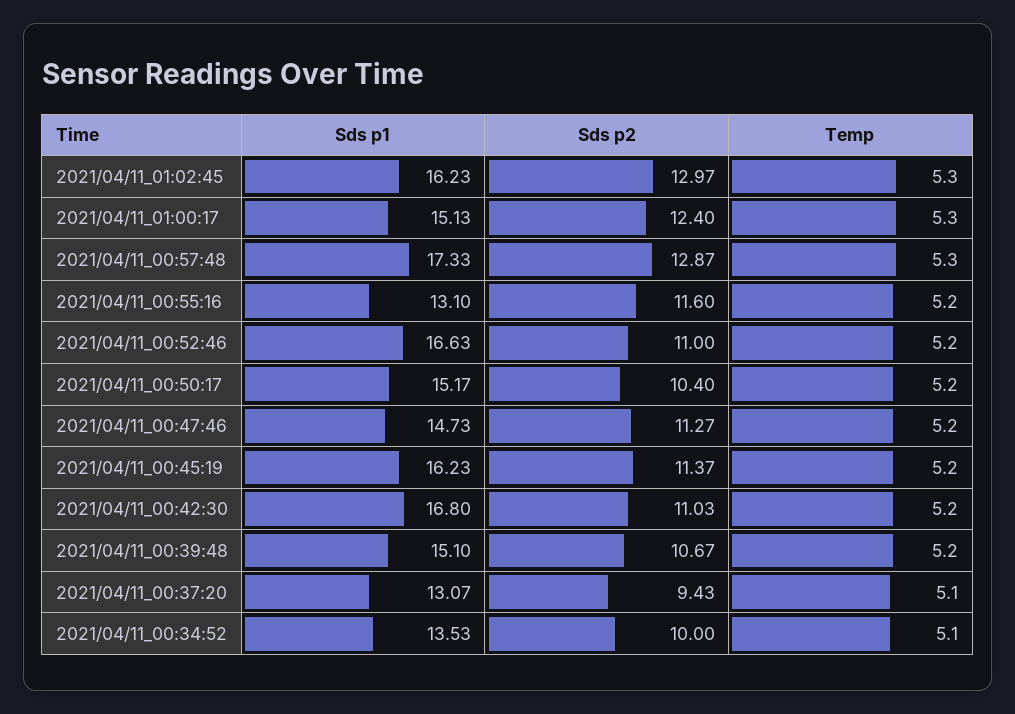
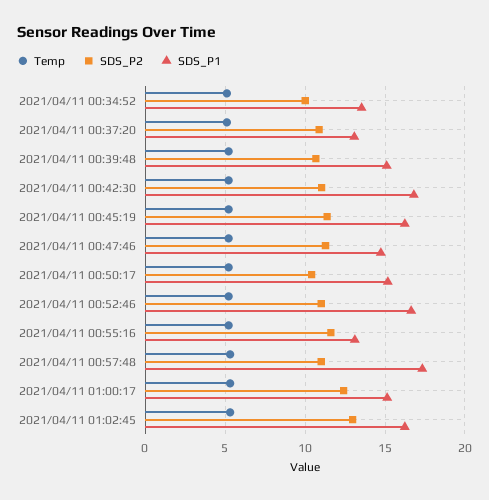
Sds p2, 2021/04/11_00:57:48: 12.87 -> 11
Sds p2, 2021/04/11_00:37:20: 9.43 -> 11

